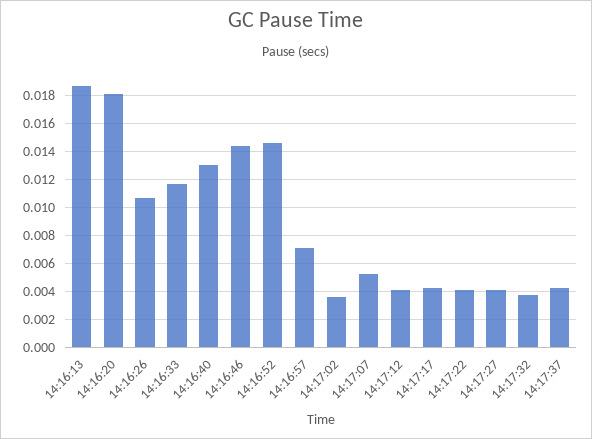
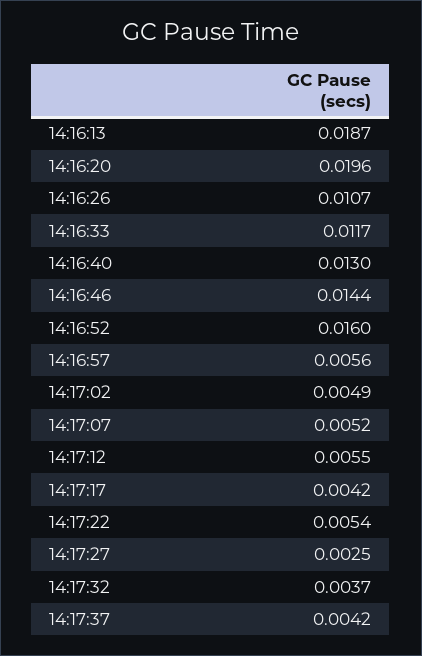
14:16:20: 0.018 -> 0.0196
14:16:52: 0.0145 -> 0.016
14:16:57: 0.007 -> 0.0056
14:17:02: 0.0035 -> 0.0049
14:17:12: 0.004 -> 0.0055
14:17:22: 0.004 -> 0.0054
14:17:27: 0.004 -> 0.0025

